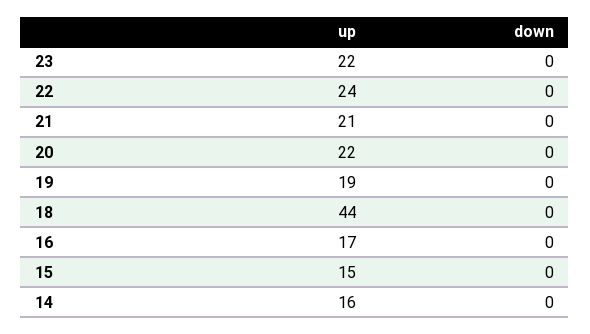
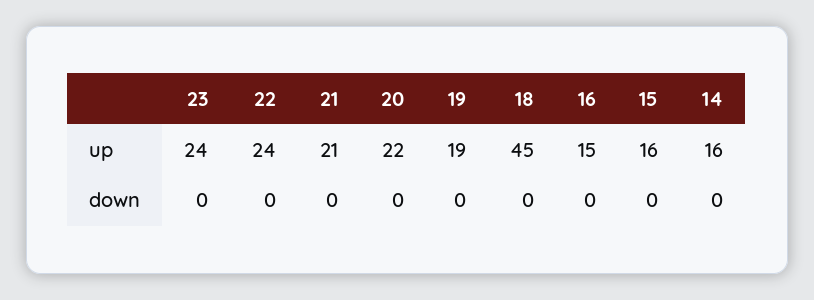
up, 23: 22 -> 24
up, 18: 44 -> 45
up, 16: 17 -> 15
up, 15: 15 -> 16

